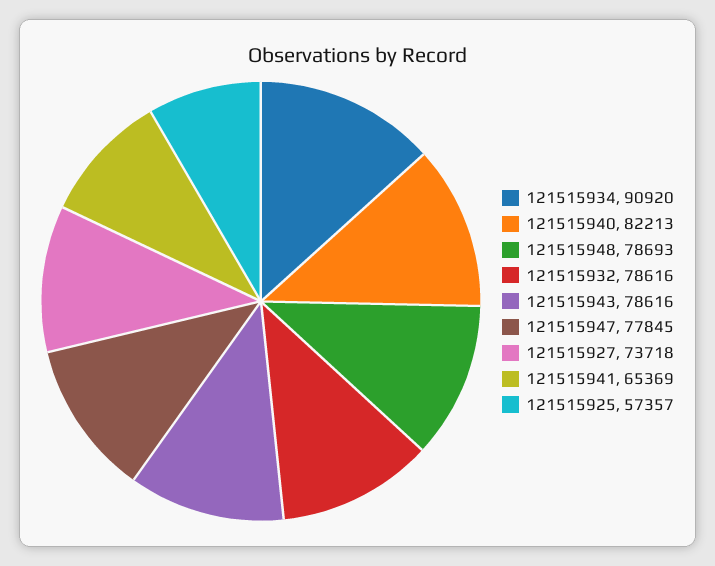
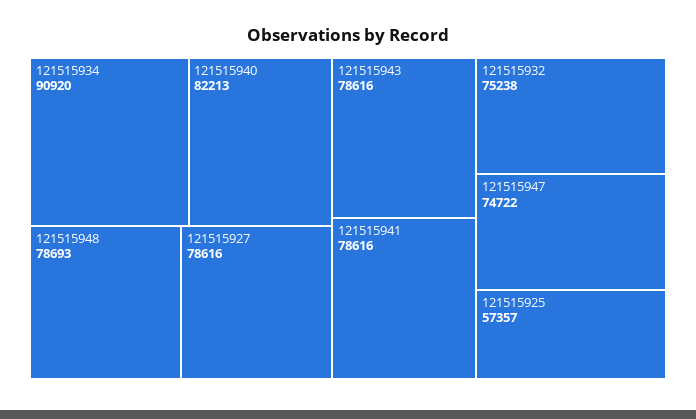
121515932: 78616 -> 75238
121515947: 77845 -> 74722
121515927: 73718 -> 78616
121515941: 65369 -> 78616

